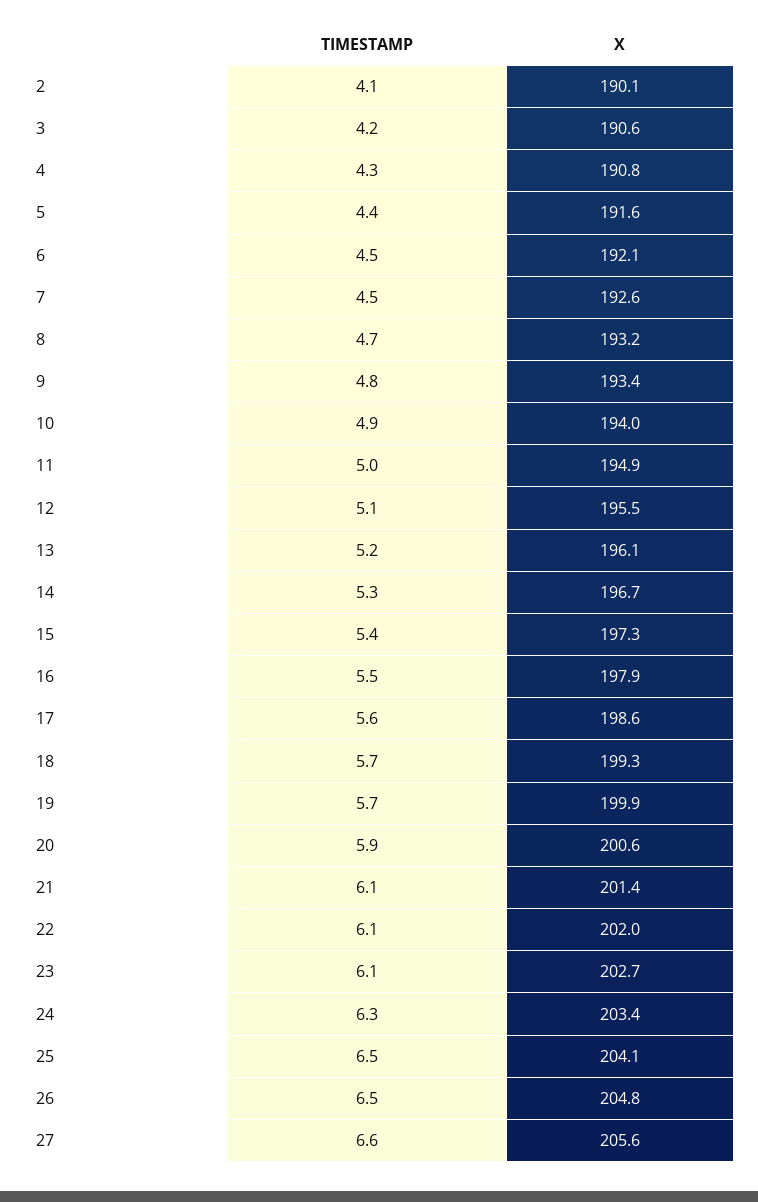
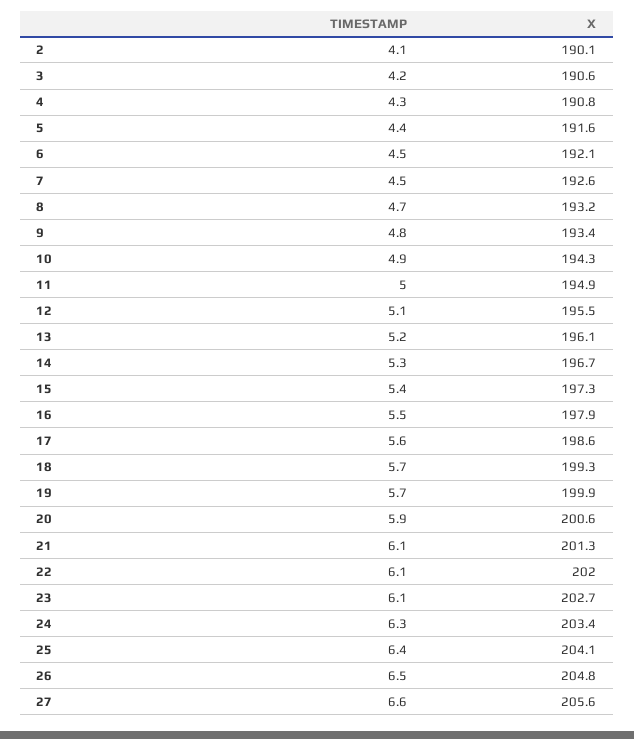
X, 10: 194 -> 194.3
X, 21: 201.4 -> 201.3
TIMESTAMP, 25: 6.5 -> 6.4

